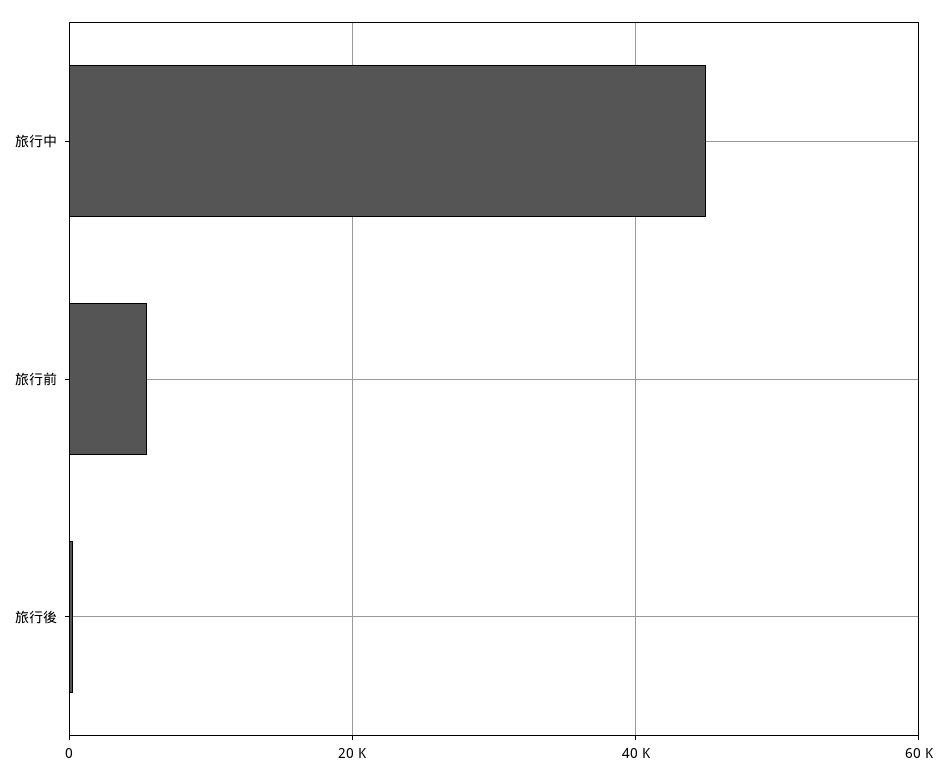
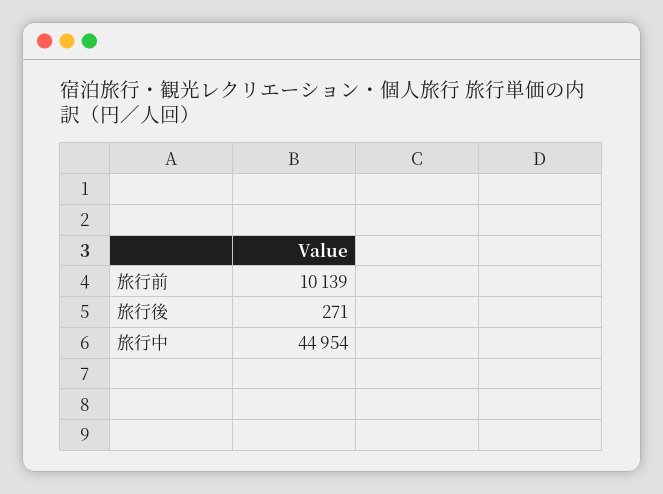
旅行前: 6000 -> 10139

